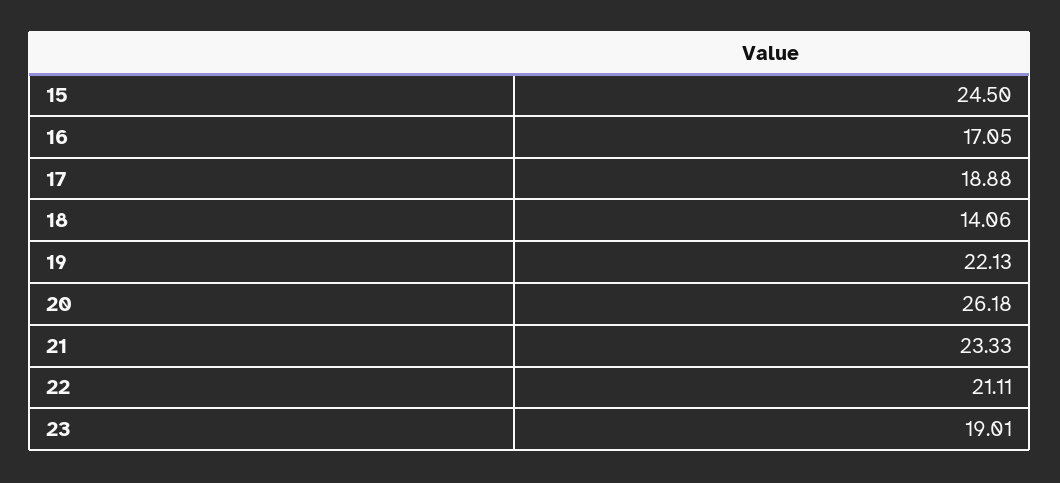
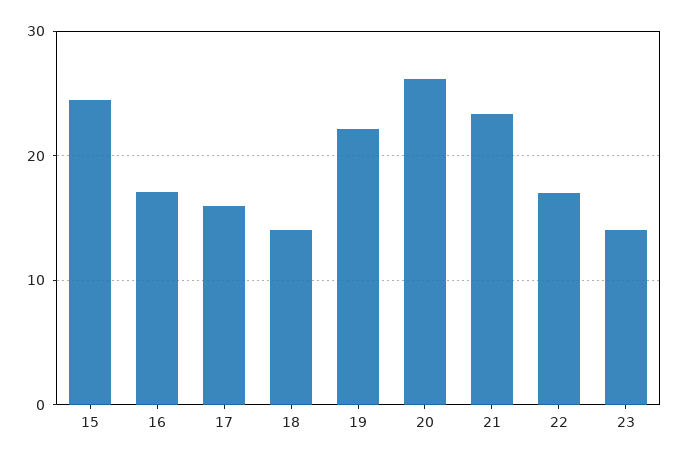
17: 18.88 -> 16
22: 21.11 -> 17
23: 19.01 -> 14

